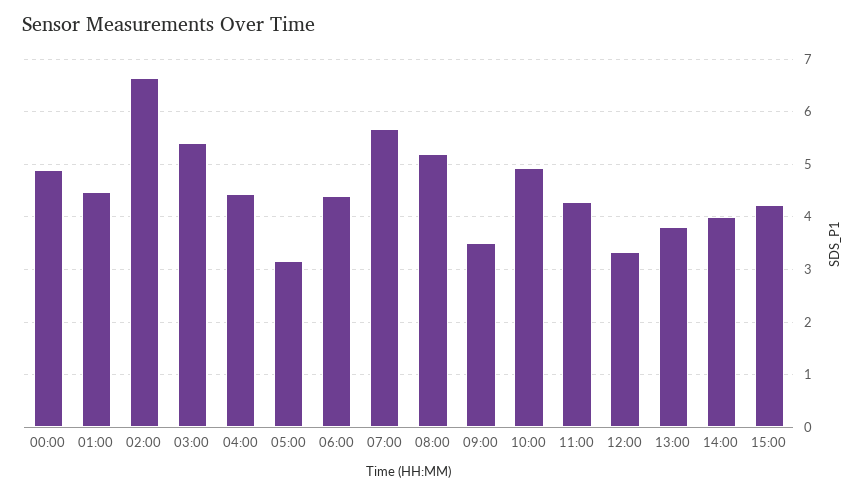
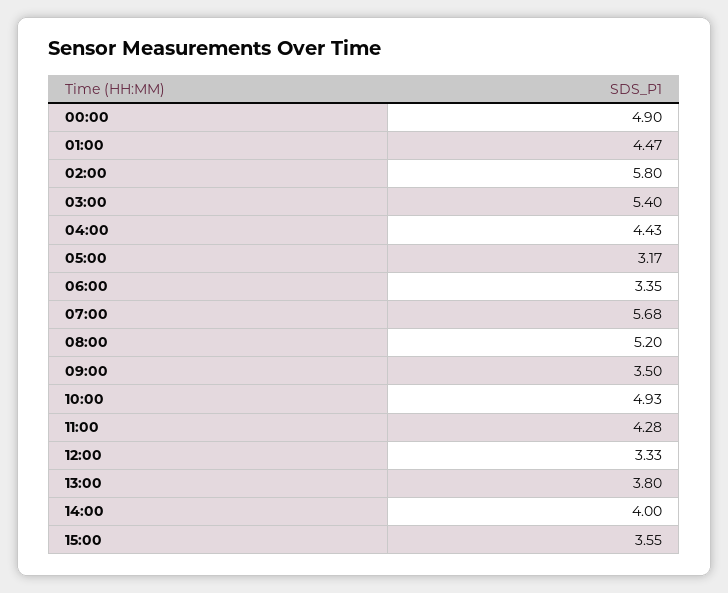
02:00: 6.6 -> 5.8
06:00: 4.4 -> 3.35
15:00: 4.2 -> 3.55

